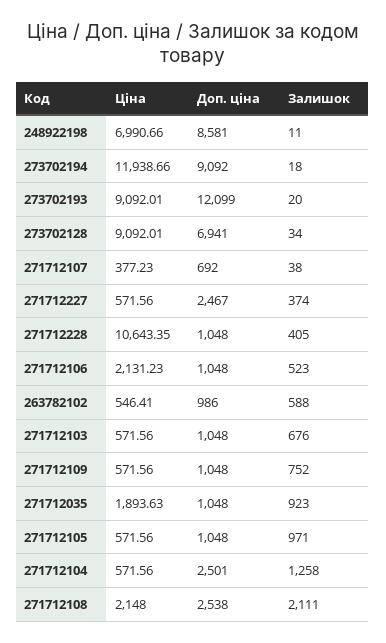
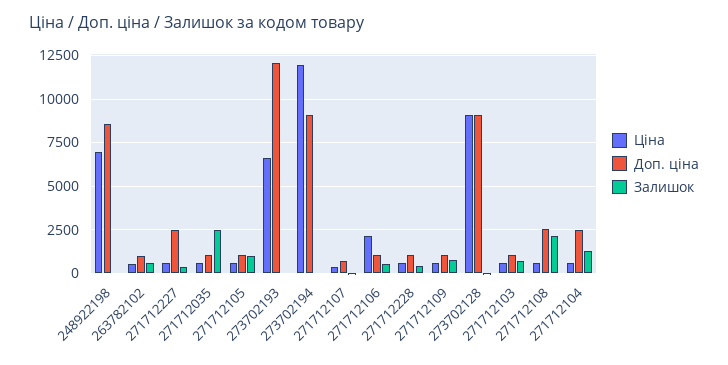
Ціна, 273702193: 9092.01 -> 6500
Доп. ціна, 273702128: 6941 -> 9000
Ціна, 271712228: 10643.35 -> 500
Ціна, 271712035: 1893.63 -> 500
Залишок, 271712035: 923 -> 2500
Ціна, 271712108: 2148 -> 500

